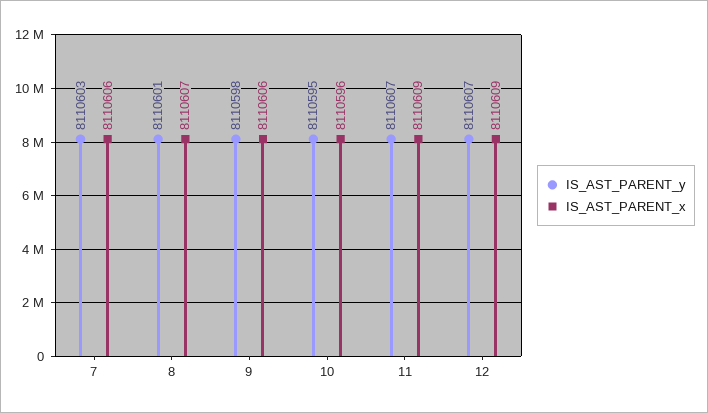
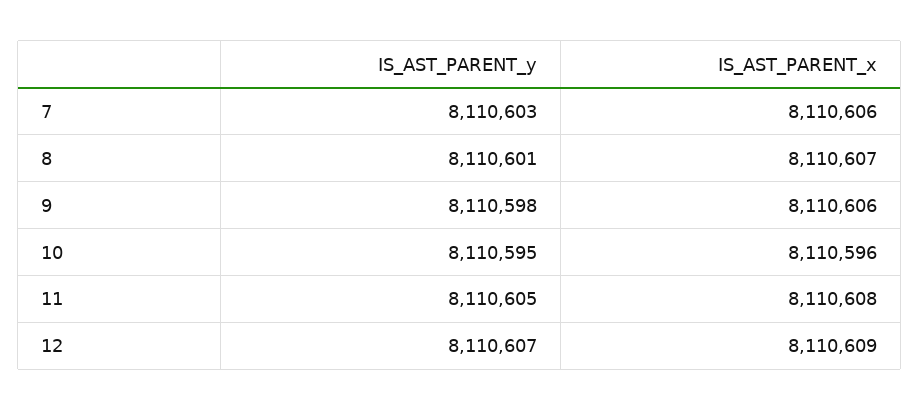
IS_AST_PARENT_y, 11: 8110607 -> 8110605
IS_AST_PARENT_x, 11: 8110609 -> 8110608

